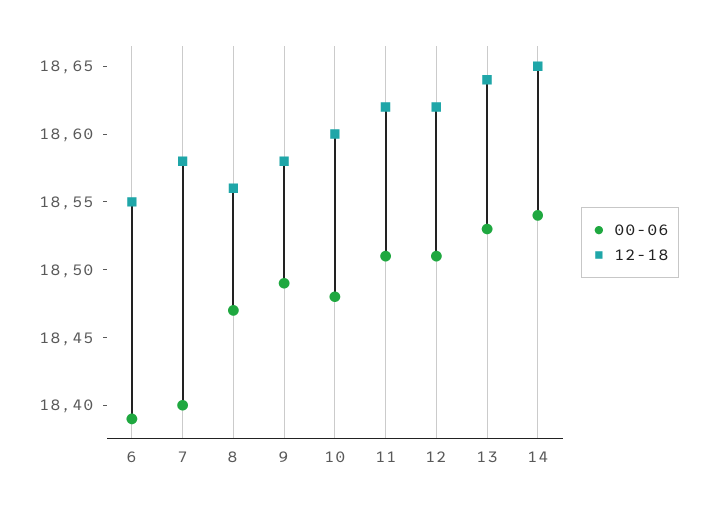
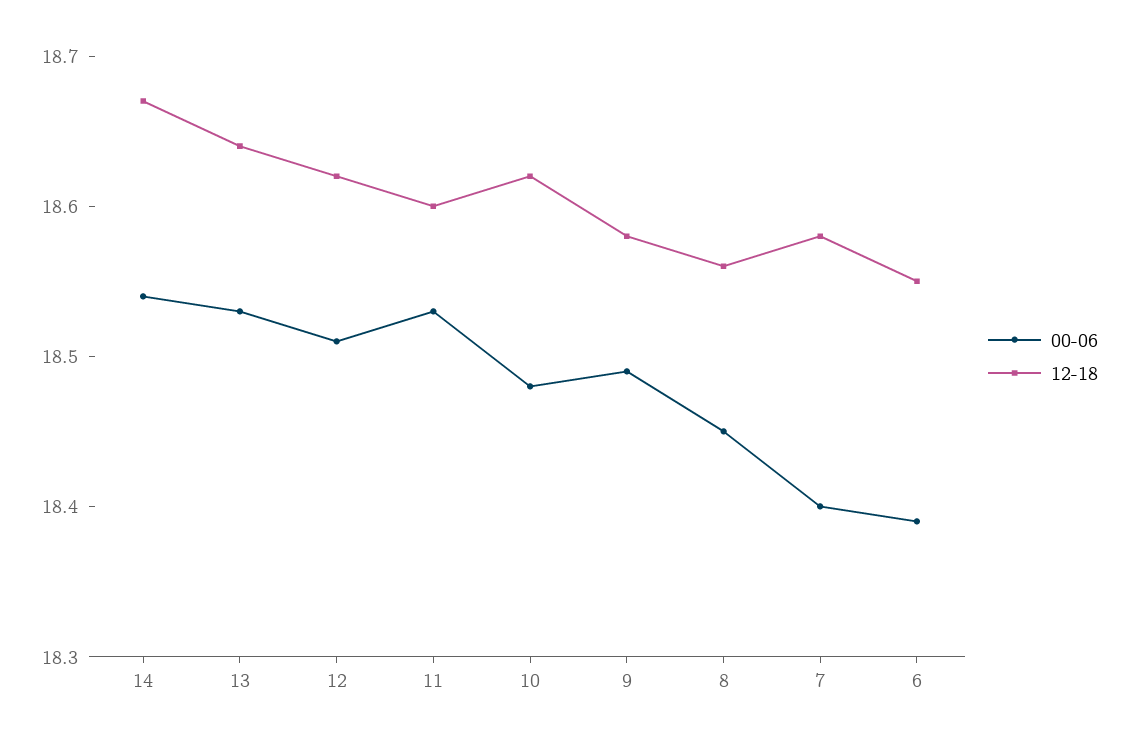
00-06, 8: 18.47 -> 18.45
12-18, 10: 18.6 -> 18.62
00-06, 11: 18.51 -> 18.53
12-18, 11: 18.62 -> 18.6
12-18, 14: 18.65 -> 18.67

